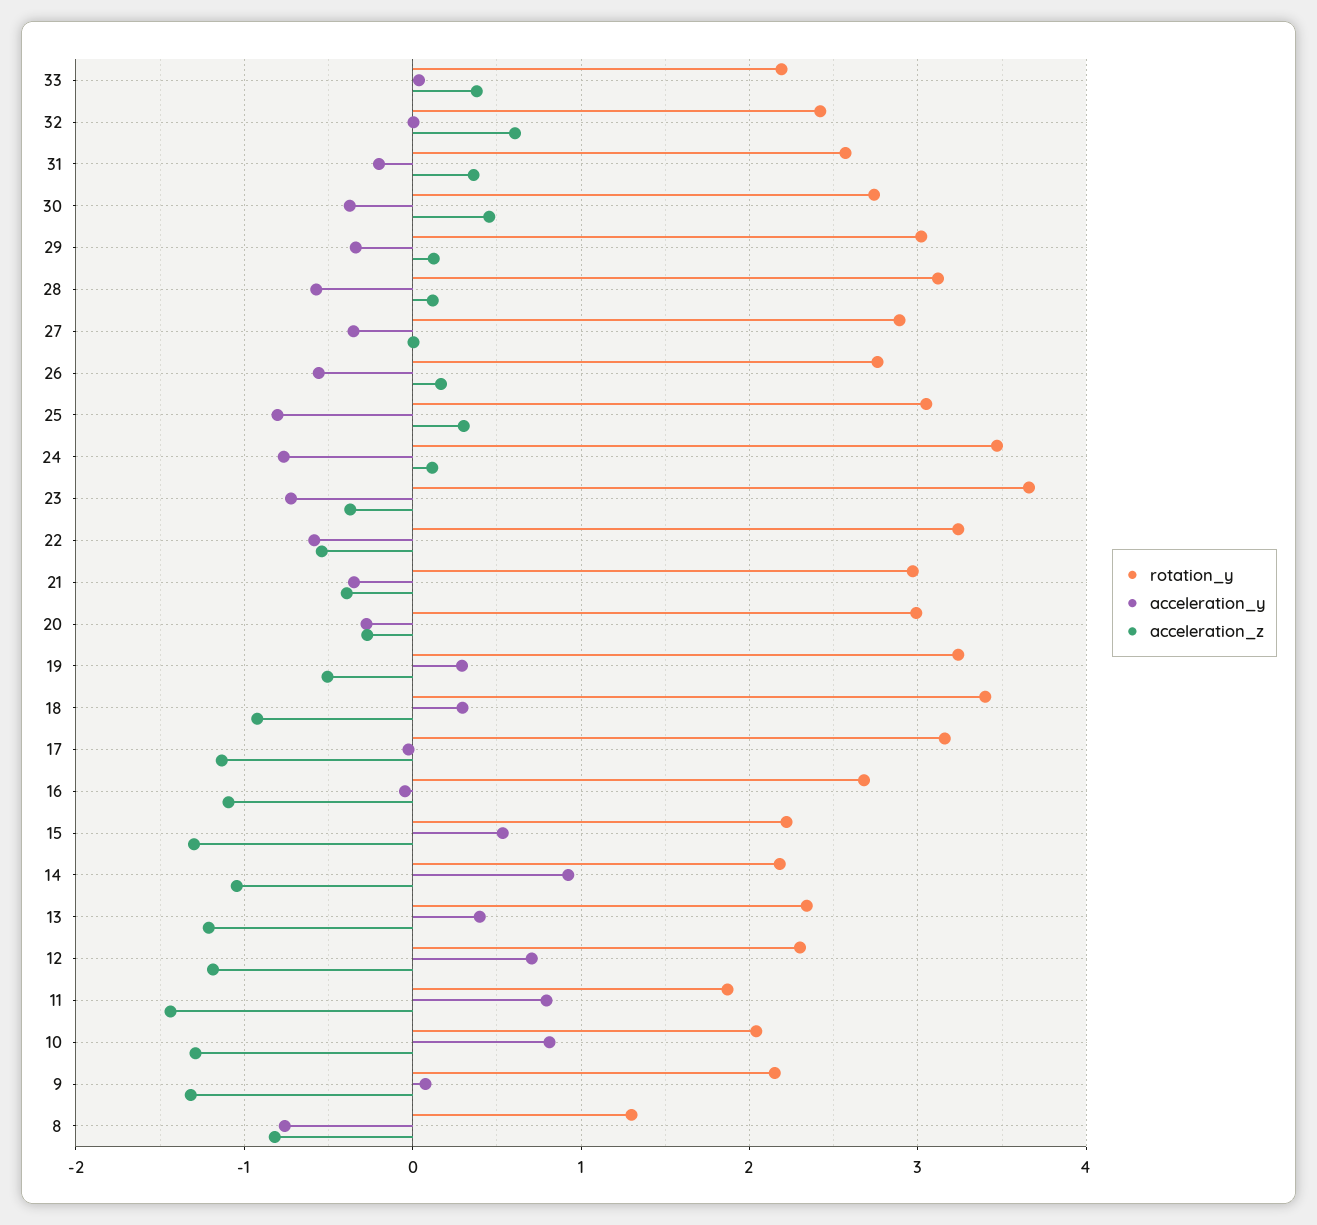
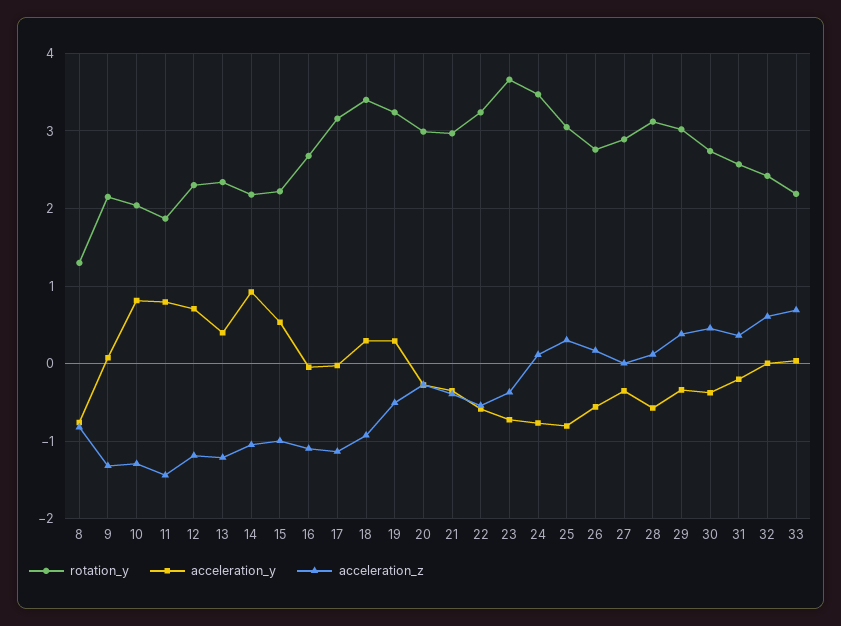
acceleration_z, 33: 0.4 -> 0.7
acceleration_z, 29: 0.1 -> 0.4
acceleration_z, 15: -1.3 -> -1

